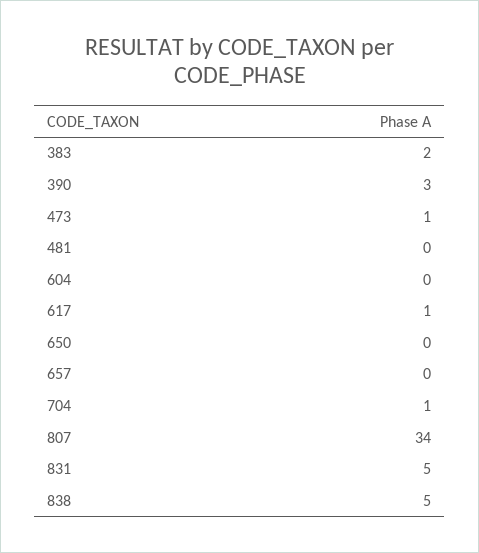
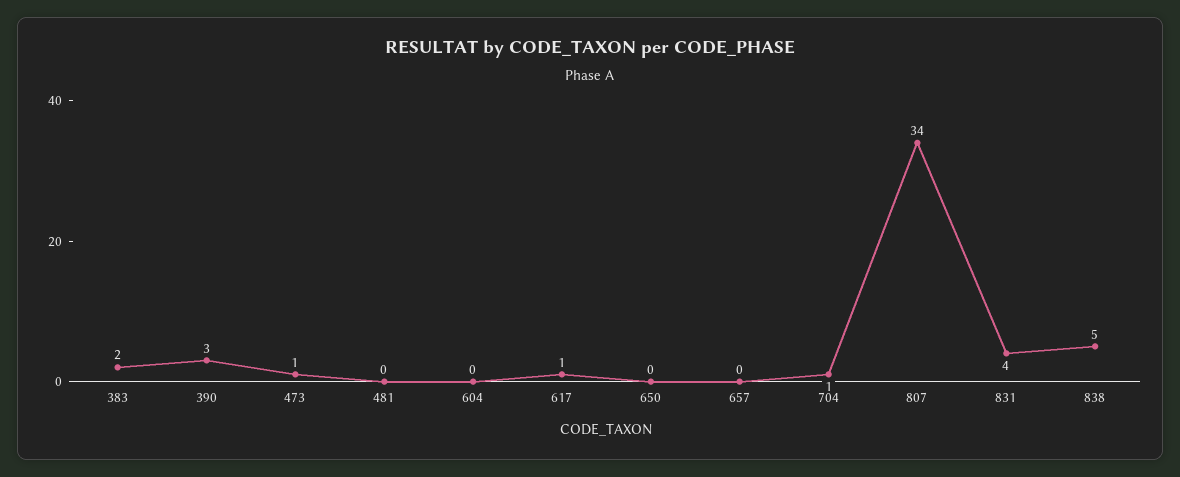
831: 5 -> 4

